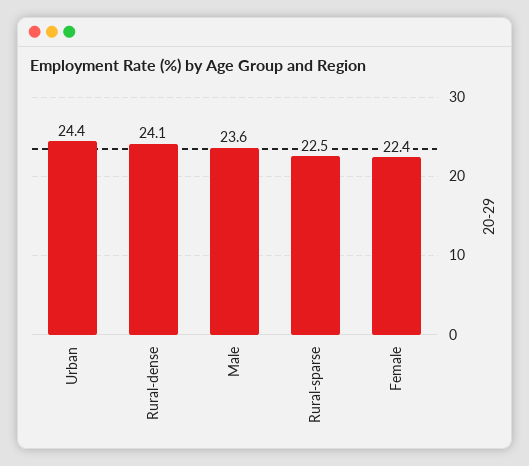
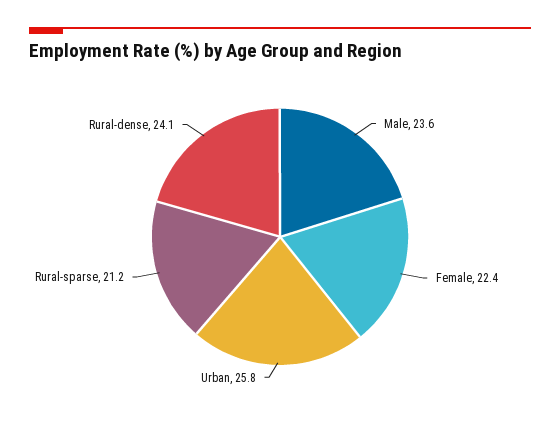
Urban: 24.4 -> 25.8
Rural-sparse: 22.5 -> 21.2

